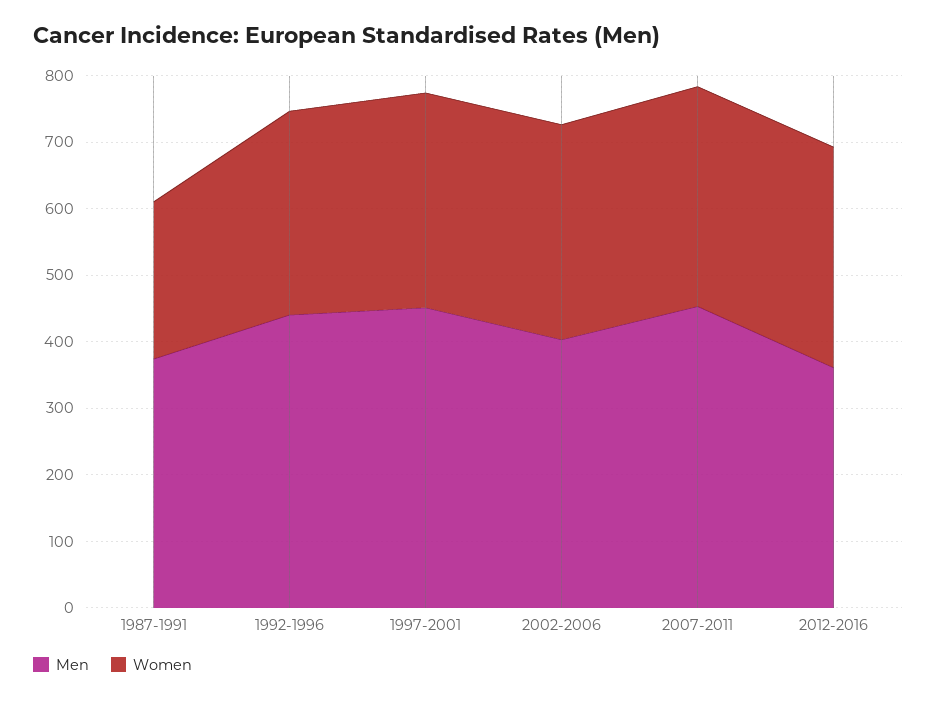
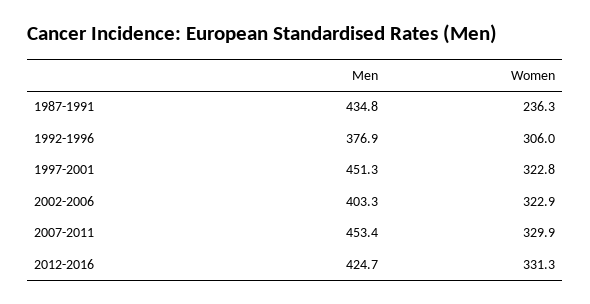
Men, 1987-1991: 380 -> 434.8
Men, 1992-1996: 440 -> 376.9
Men, 2012-2016: 360 -> 424.7

